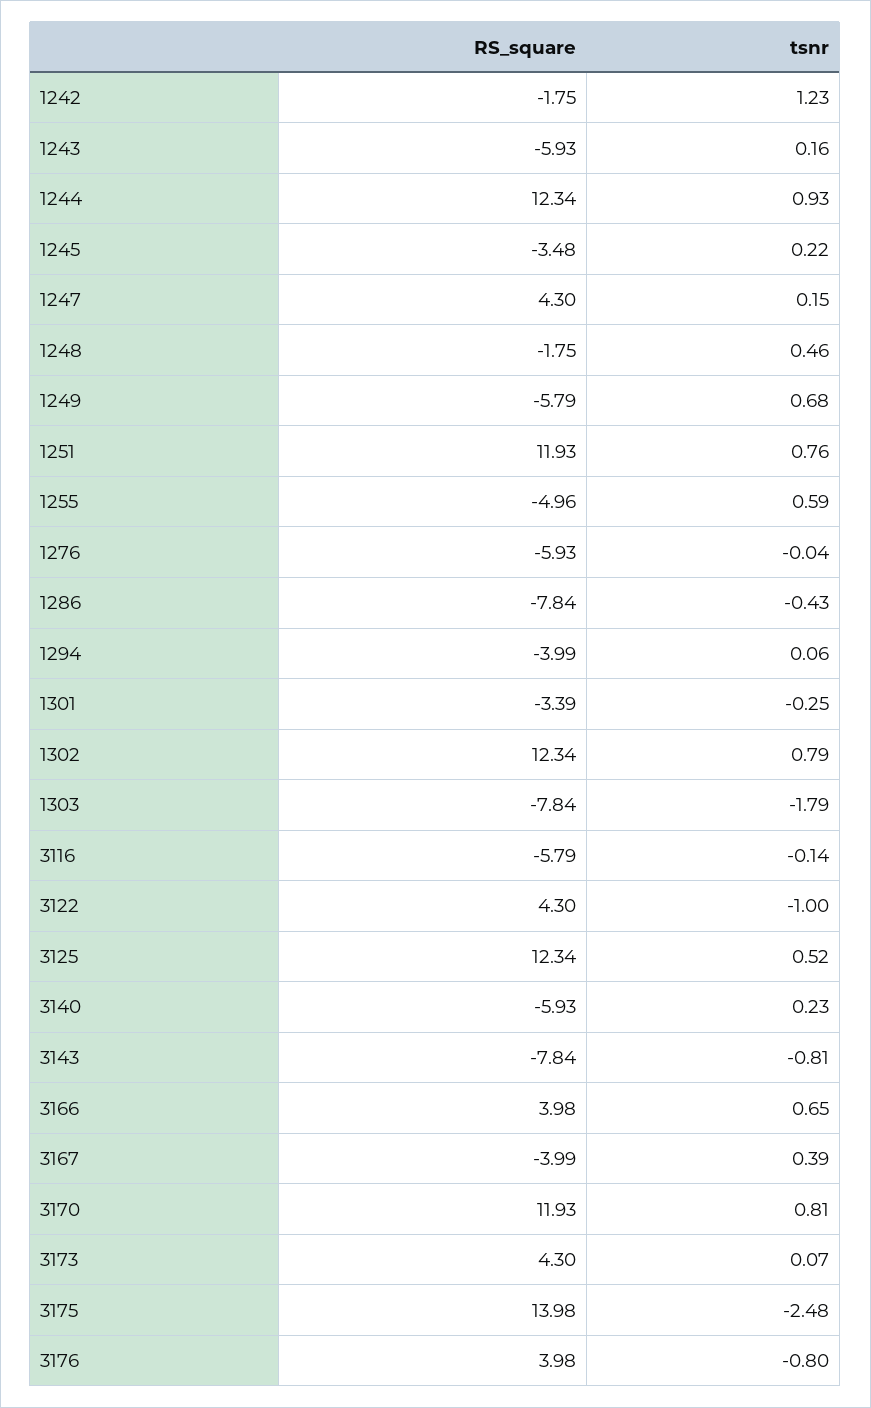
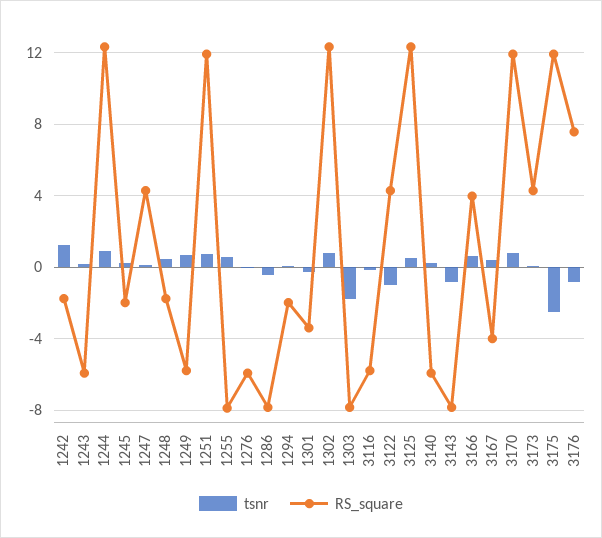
RS_square, 1245: -3.48 -> -2
RS_square, 1255: -4.96 -> -8
RS_square, 1294: -3.99 -> -2
RS_square, 3175: 13.98 -> 12
RS_square, 3176: 3.98 -> 7.5

